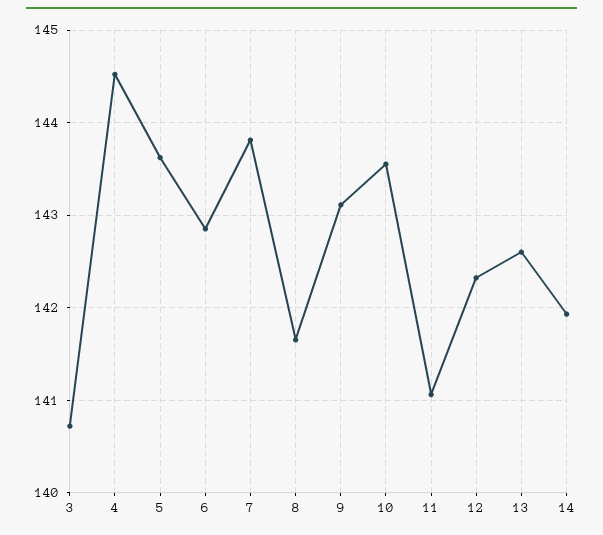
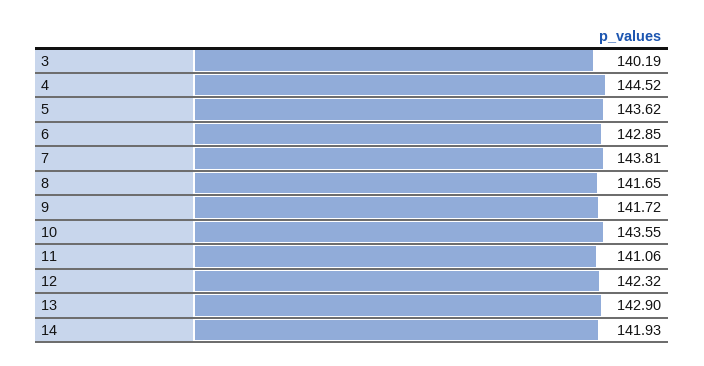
3: 140.7 -> 140.19
9: 143.1 -> 141.72
13: 142.6 -> 142.9

